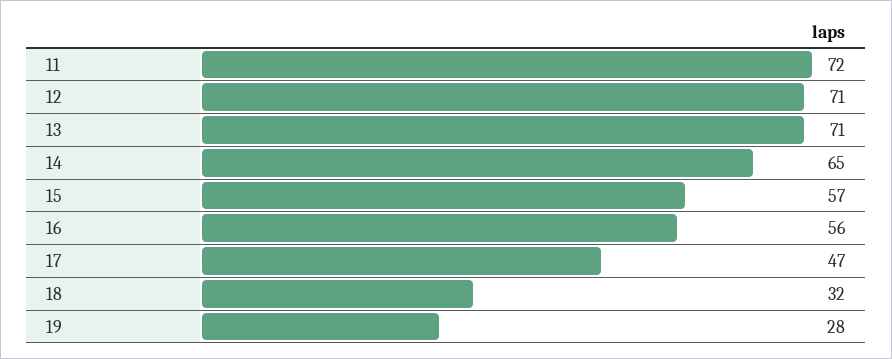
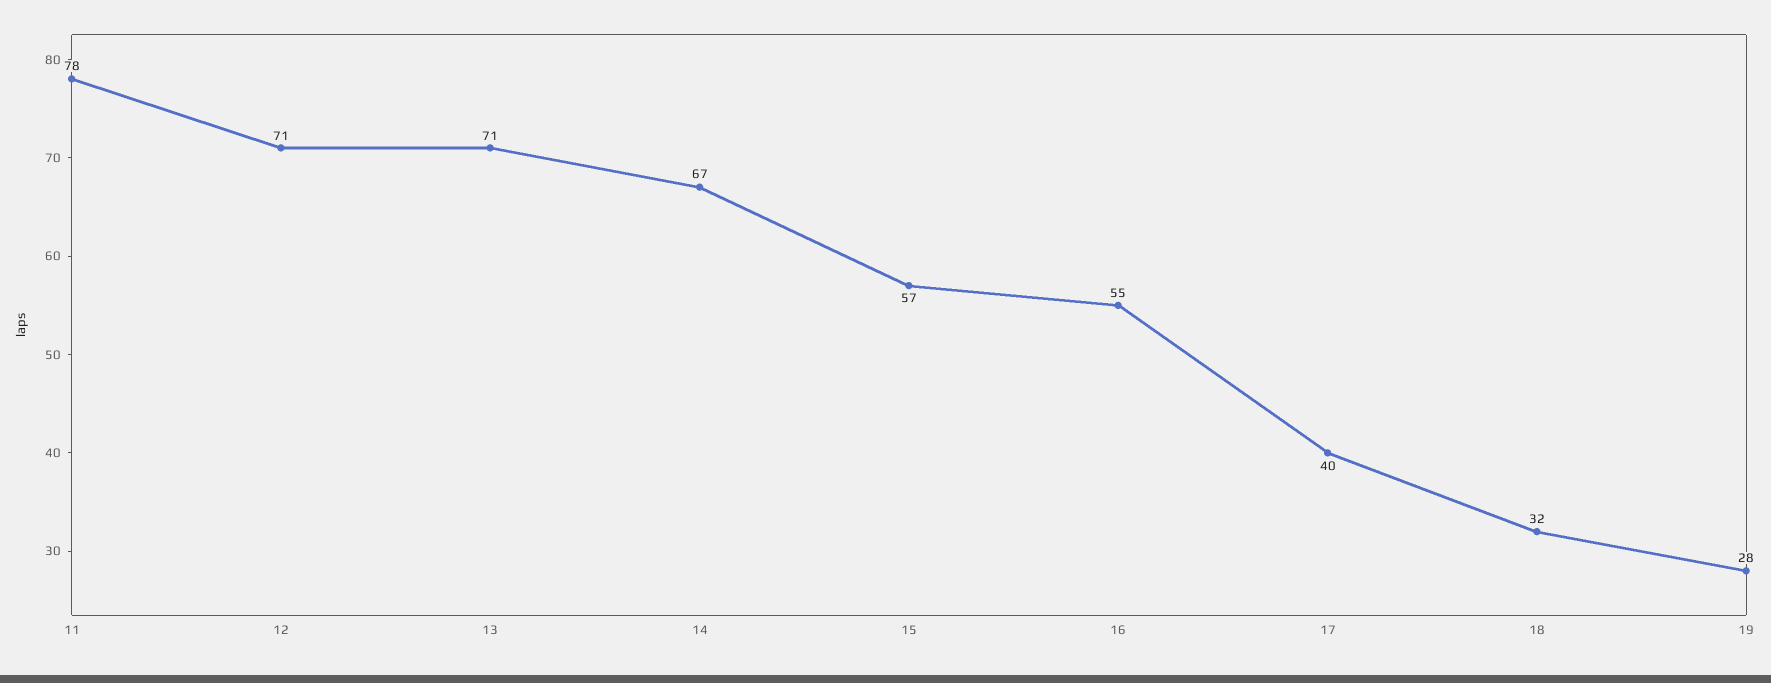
11: 72 -> 78
14: 65 -> 67
16: 56 -> 55
17: 47 -> 40

